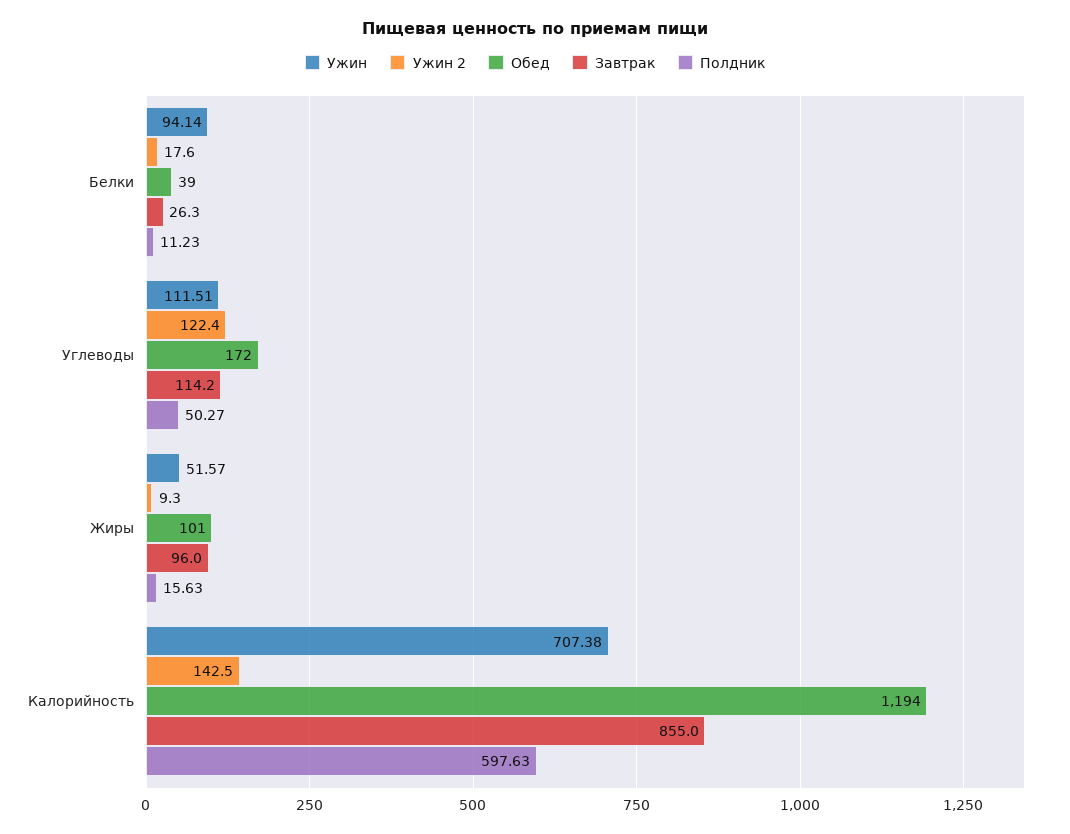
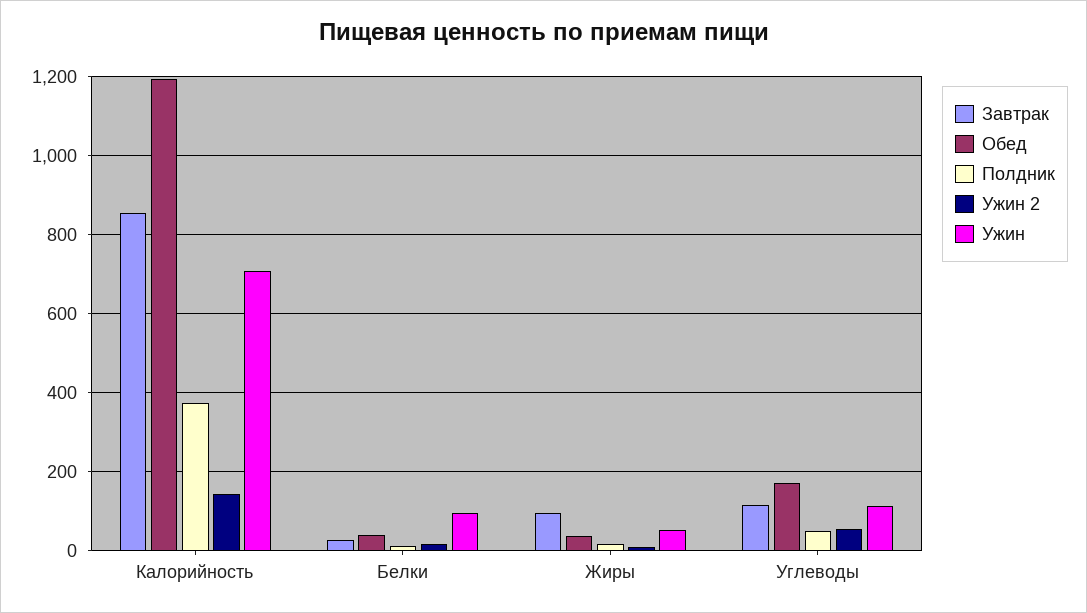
Ужин 2, Углеводы: 122.4 -> 60
Обед, Жиры: 101 -> 40
Полдник, Калорийность: 597.63 -> 380

